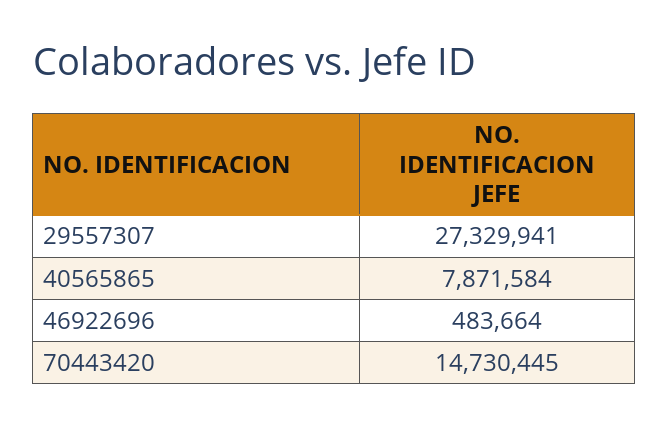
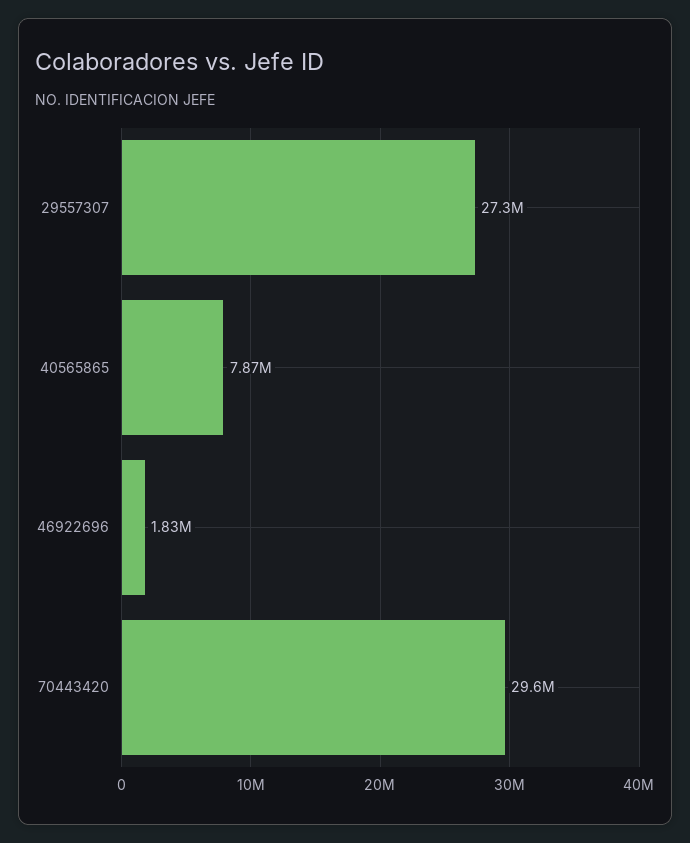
46922696: 483664 -> 1830000
70443420: 14730445 -> 29600000

